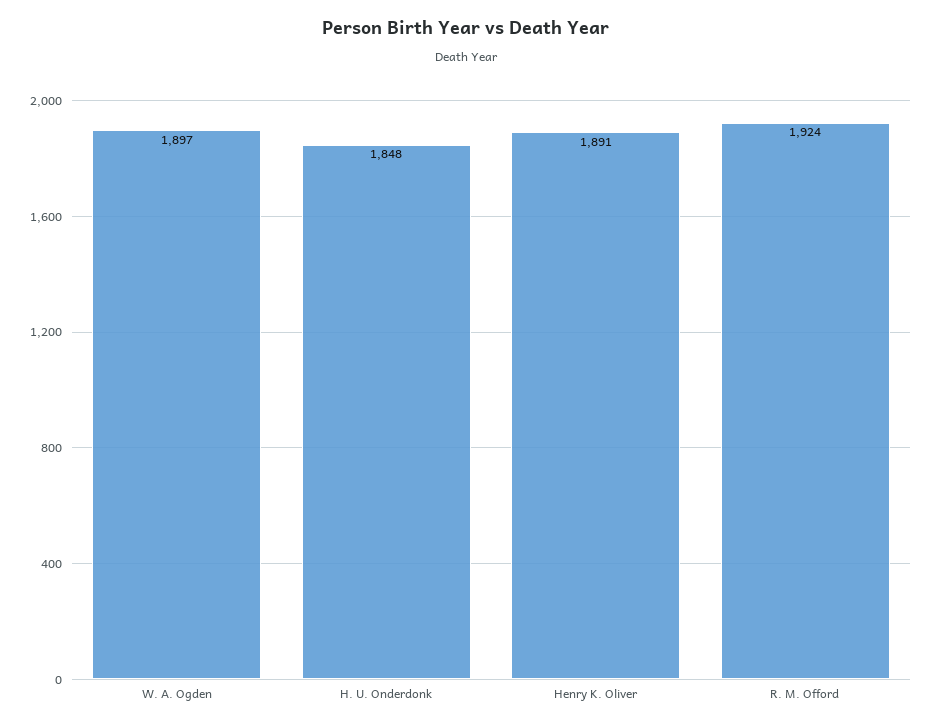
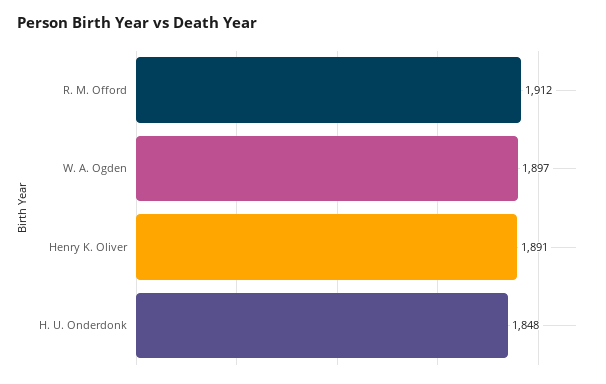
R. M. Offord: 1924 -> 1912

